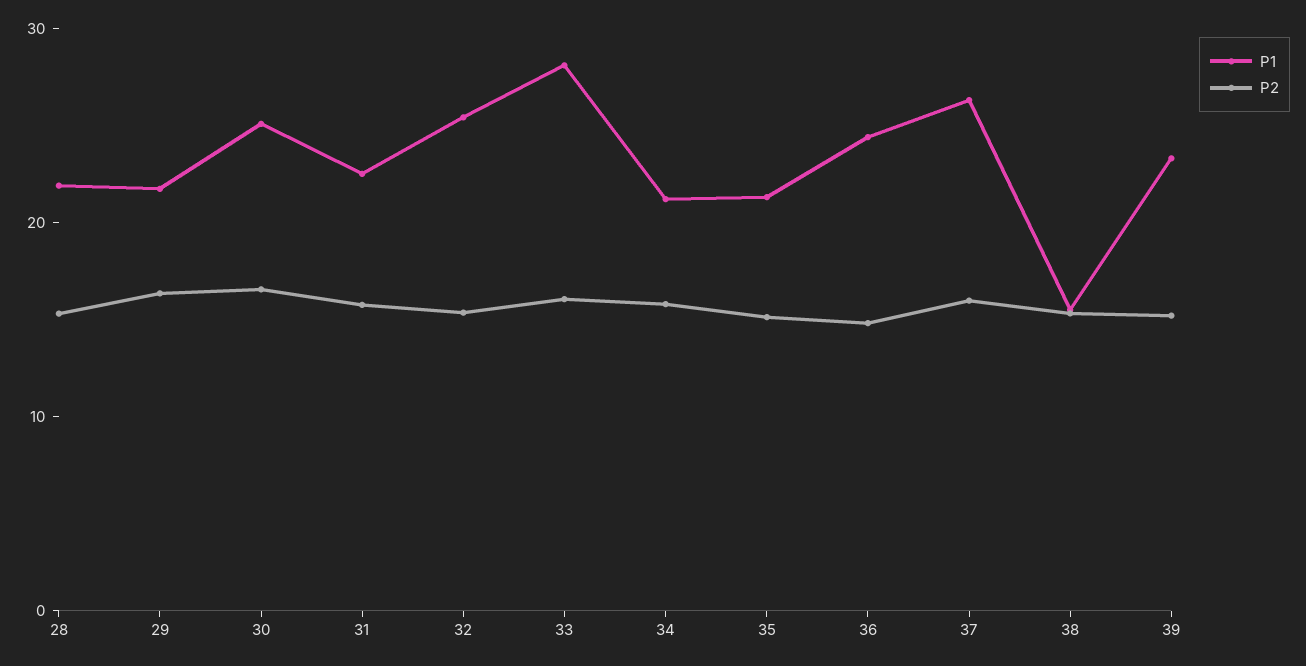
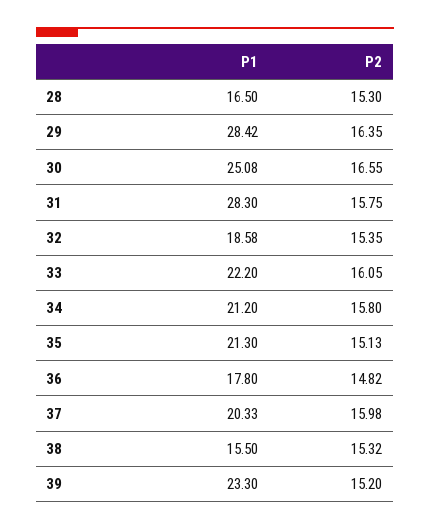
P1, 28: 22 -> 16.5
P1, 29: 22 -> 28.42
P1, 31: 22 -> 28.3
P1, 32: 26 -> 18.58
P1, 33: 28 -> 22.2
P1, 36: 24 -> 17.8
P1, 37: 26 -> 20.33

